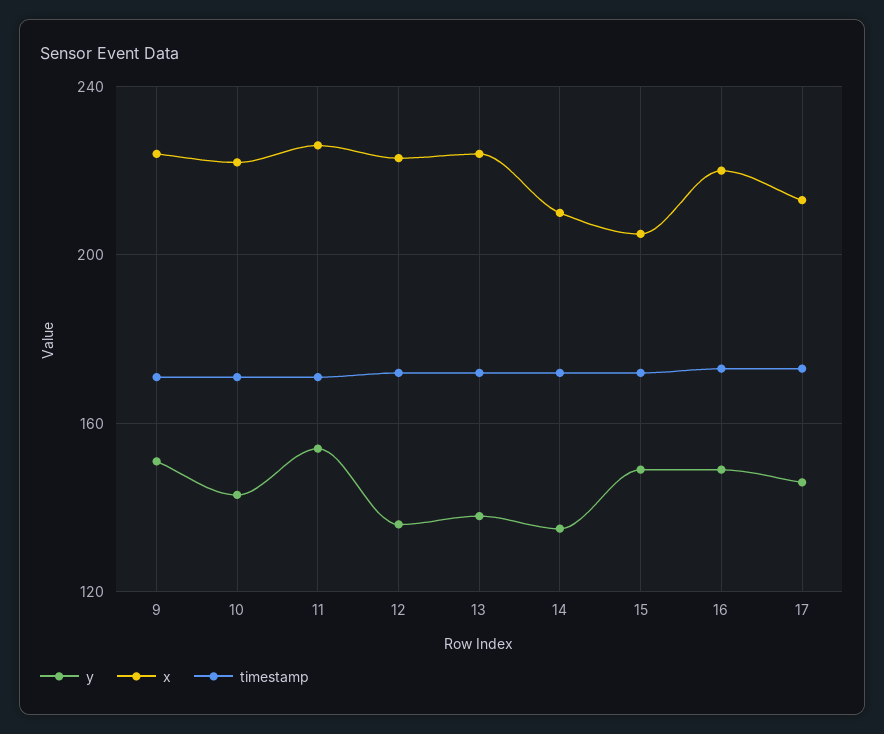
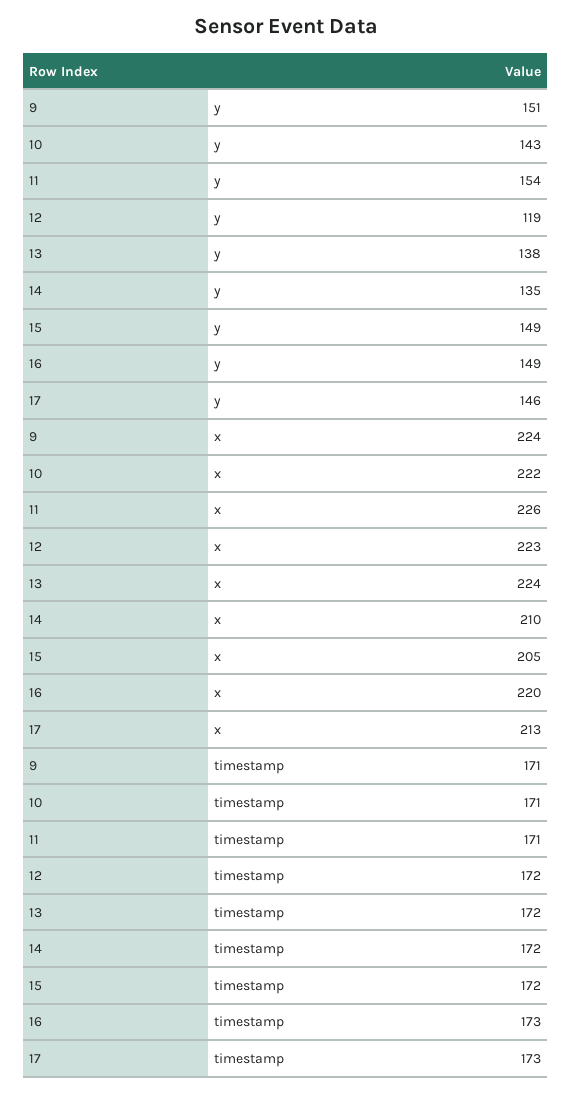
y, 12: 135 -> 119

